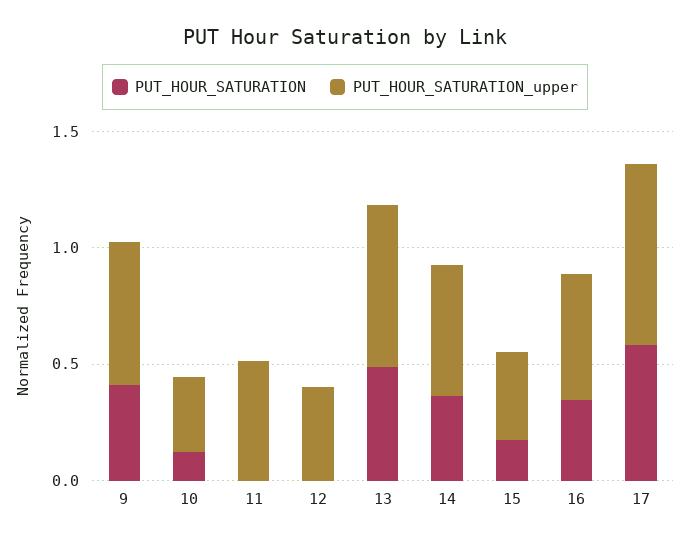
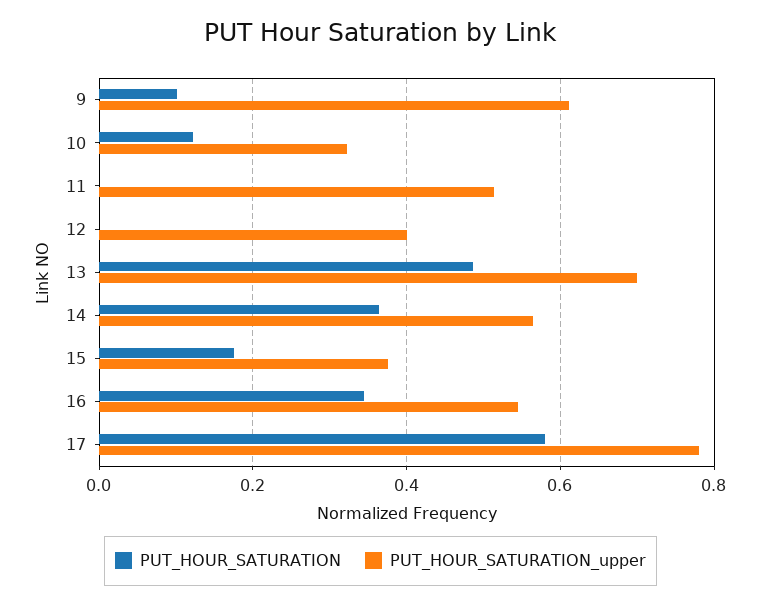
PUT_HOUR_SATURATION, 9: 0.4 -> 0.1

